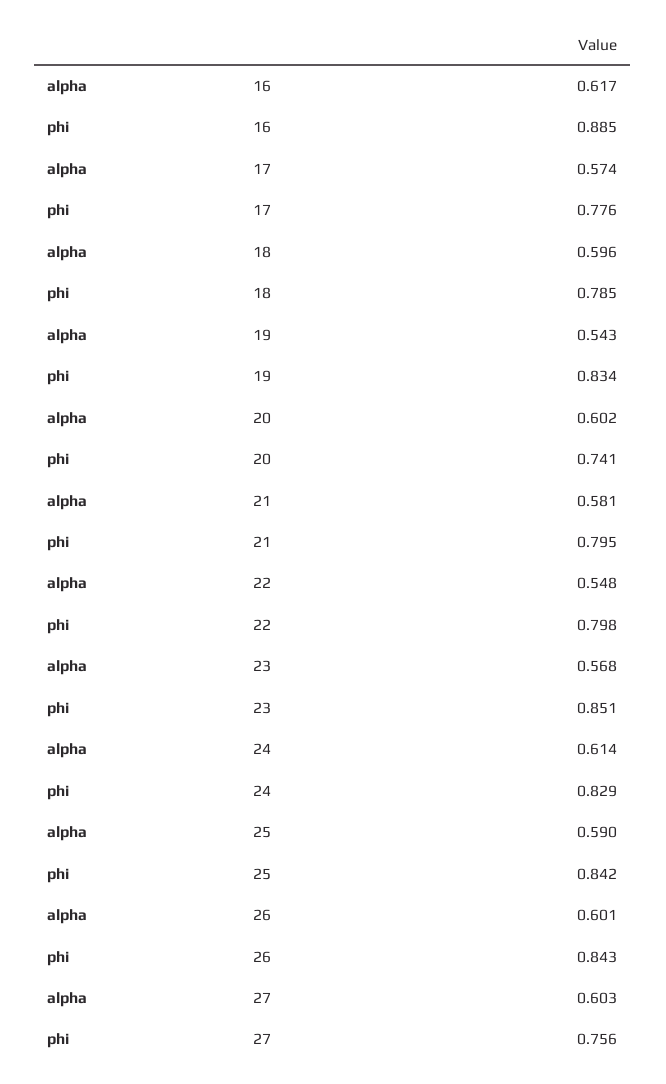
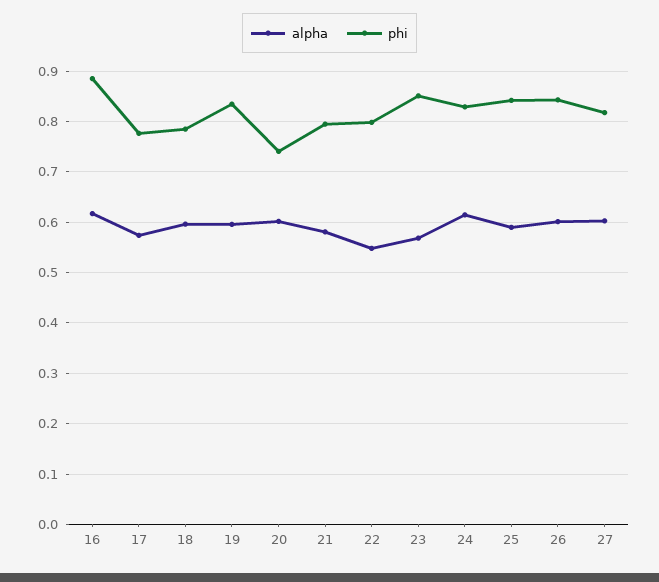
alpha, 19: 0.543 -> 0.6
phi, 27: 0.756 -> 0.82

